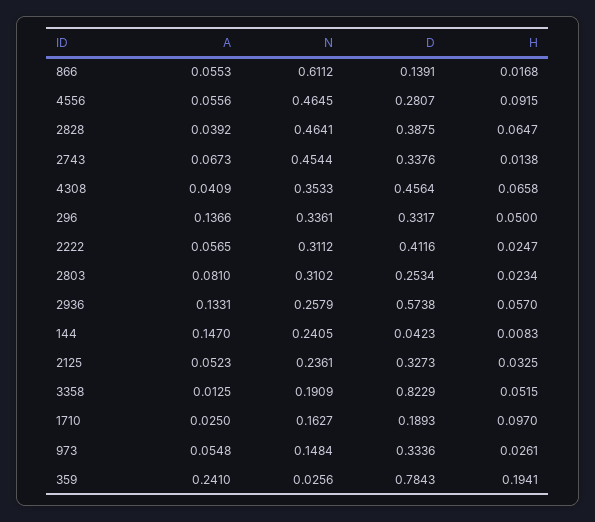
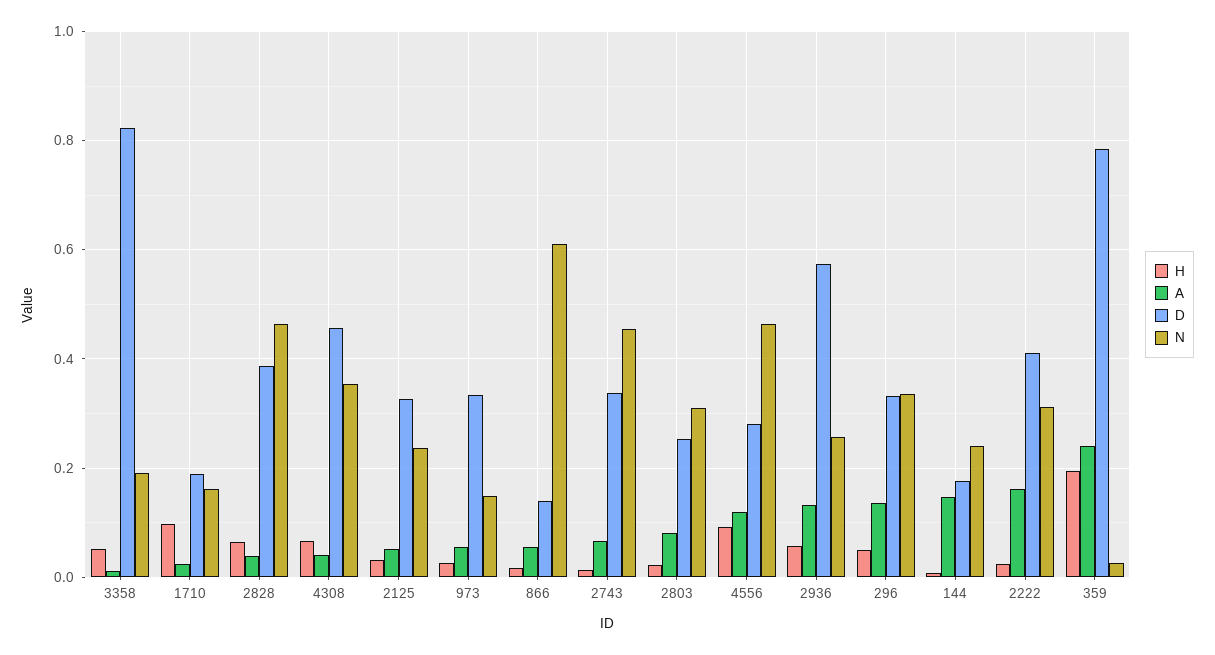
A, 4556: 0.0556 -> 0.12
A, 2222: 0.0565 -> 0.16
D, 144: 0.0423 -> 0.18

